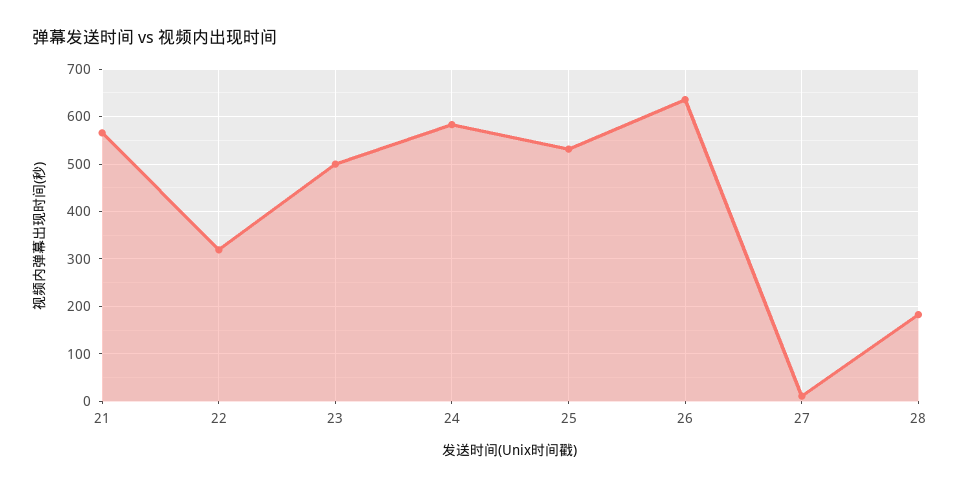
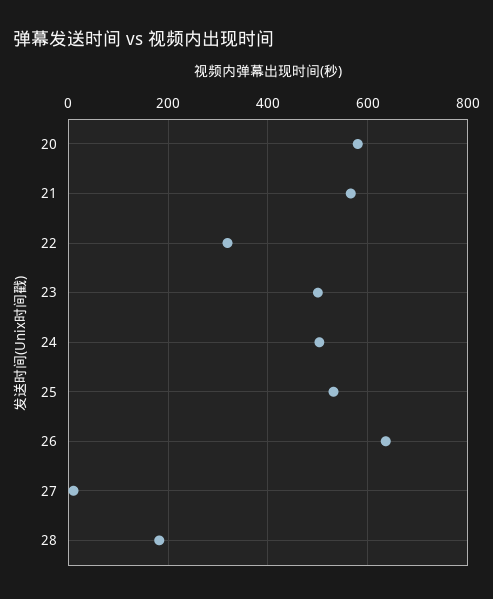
24: 580 -> 500
20: none -> 580

